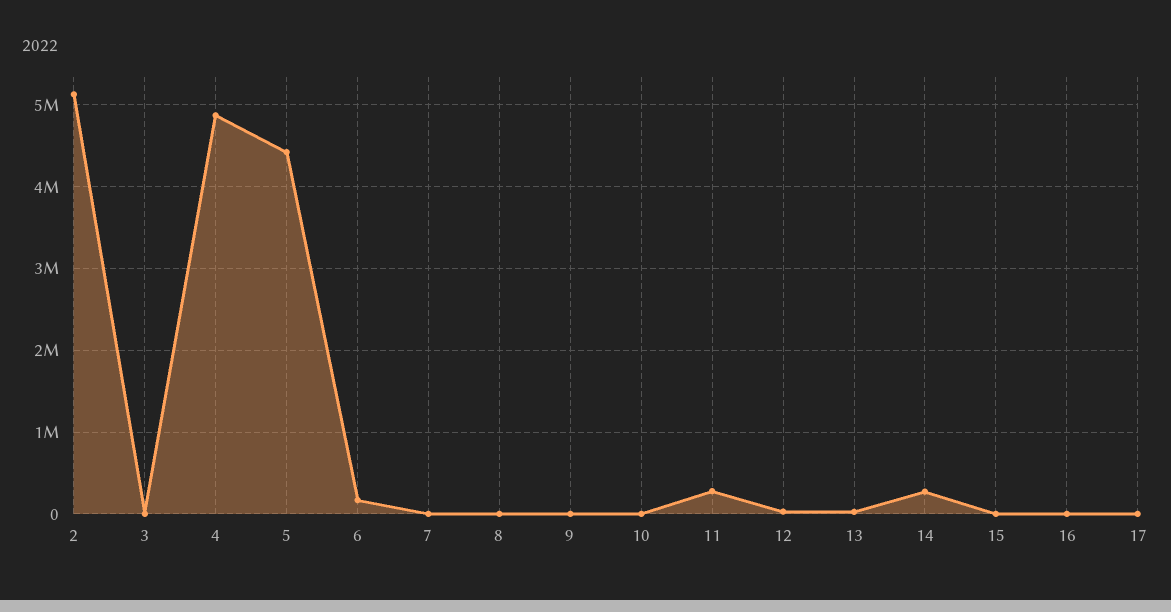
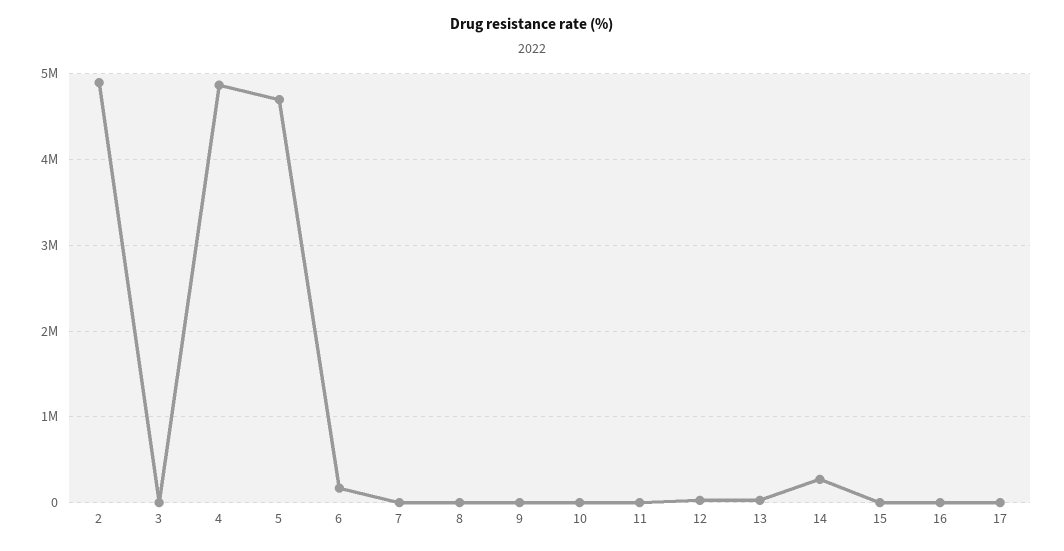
2: 5100000 -> 4900000
5: 4400000 -> 4700000
11: 300000 -> 0

